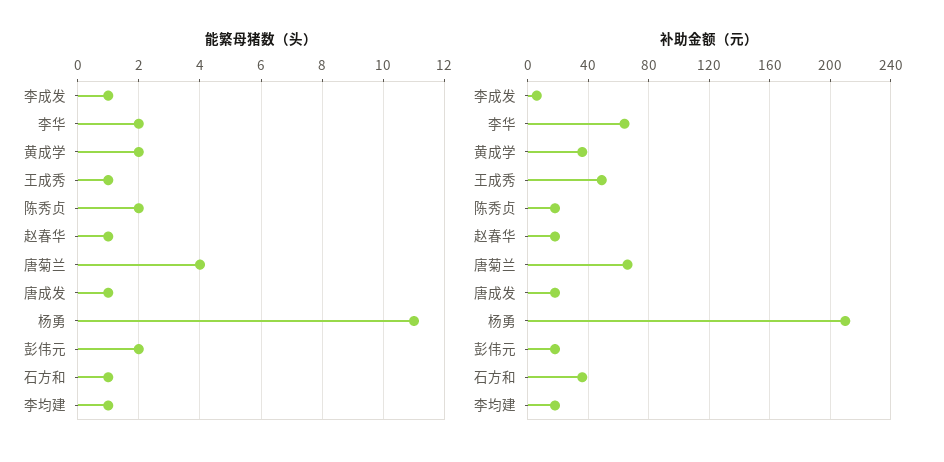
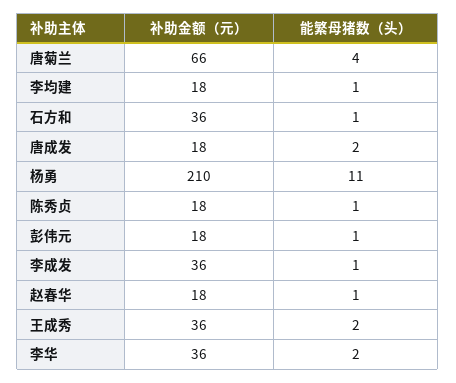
能繁母猪数（头）, 黄成学: 2 -> none
能繁母猪数（头）, 王成秀: 1 -> 2
能繁母猪数（头）, 陈秀贞: 2 -> 1
能繁母猪数（头）, 唐成发: 1 -> 2
能繁母猪数（头）, 彭伟元: 2 -> 1
补助金额（元）, 李成发: 5 -> 36
补助金额（元）, 李华: 65 -> 36
补助金额（元）, 黄成学: 35 -> none
补助金额（元）, 王成秀: 50 -> 36

